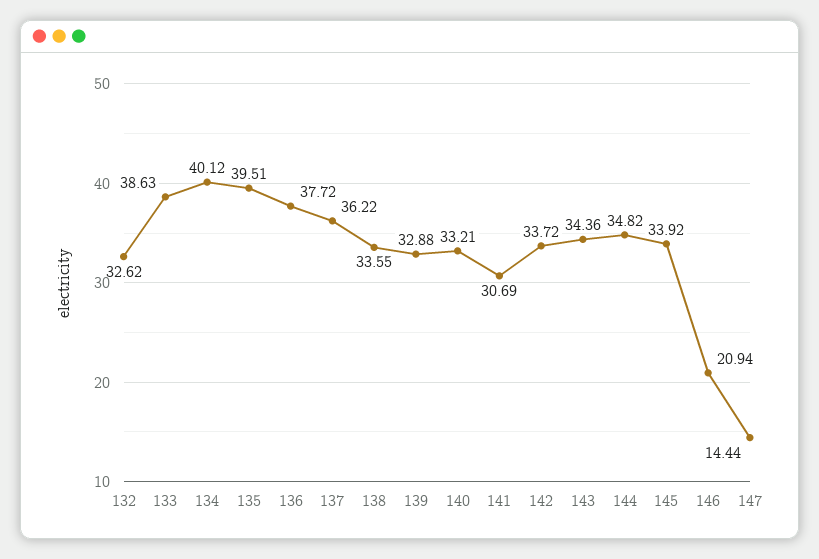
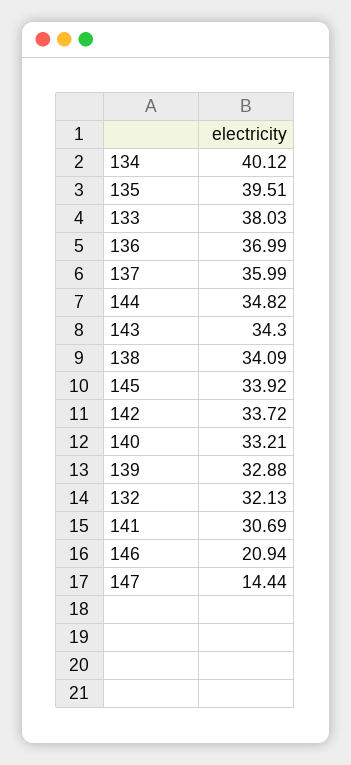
132: 32.62 -> 32.13
133: 38.63 -> 38.03
136: 37.72 -> 36.99
137: 36.22 -> 35.99
138: 33.55 -> 34.09
143: 34.36 -> 34.3

